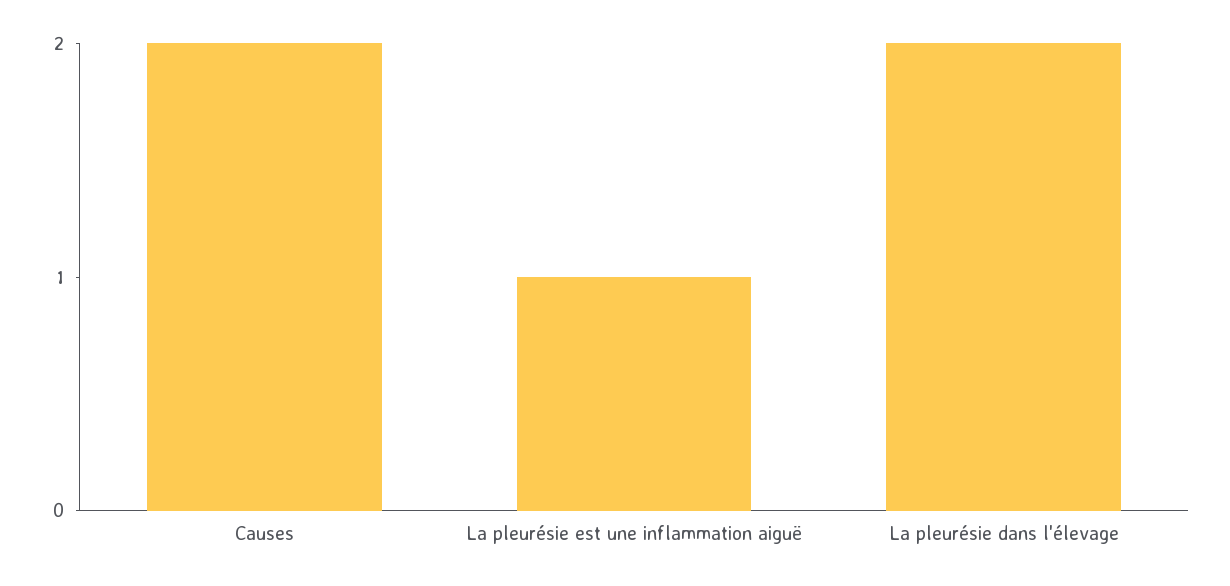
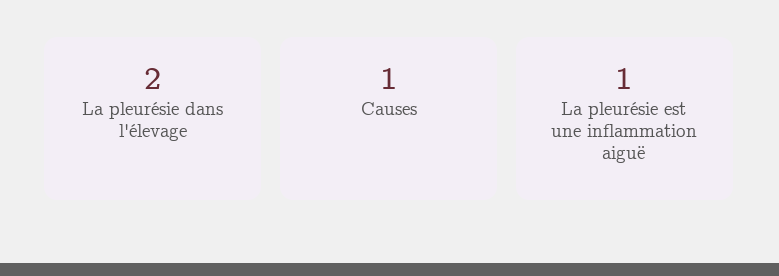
Causes: 2 -> 1

